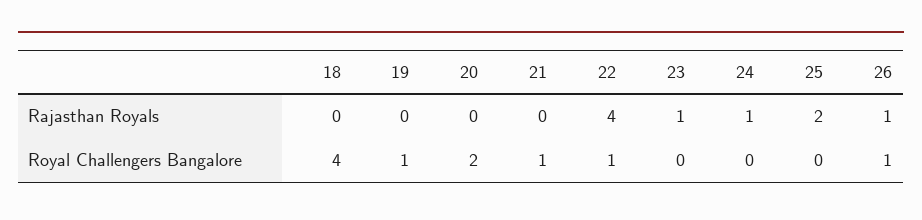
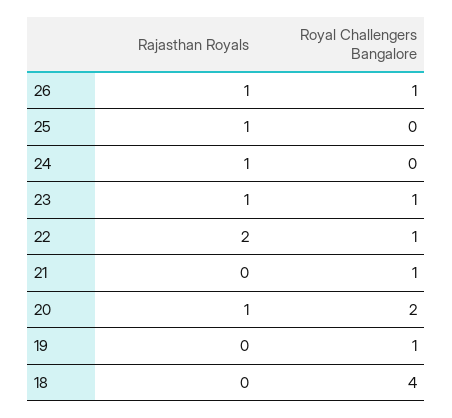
20, Rajasthan Royals: 0 -> 1
22, Rajasthan Royals: 4 -> 2
25, Rajasthan Royals: 2 -> 1
23, Royal Challengers Bangalore: 0 -> 1

